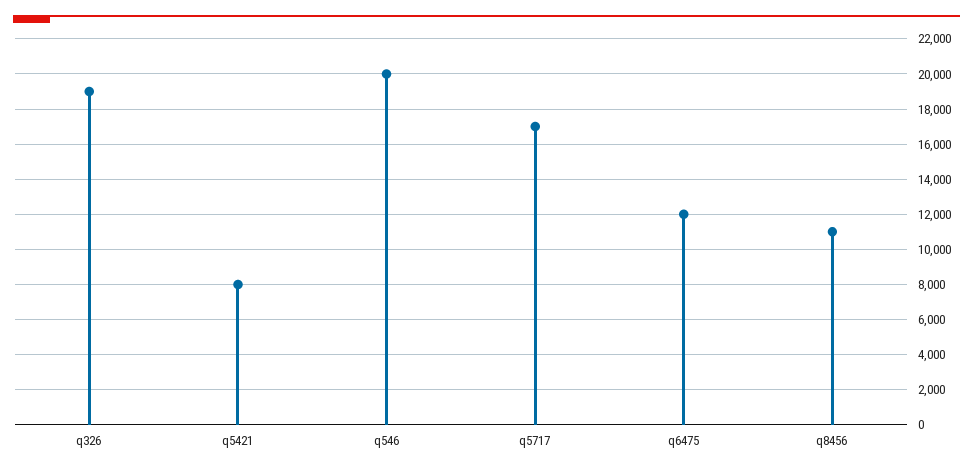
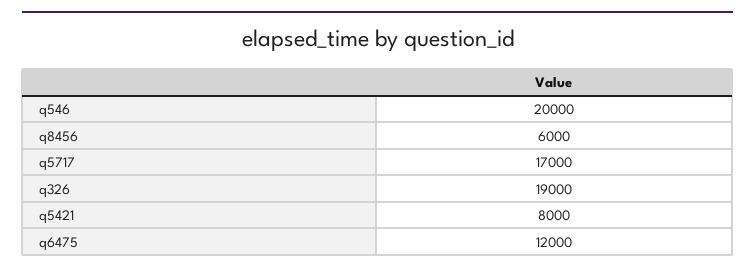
q8456: 11000 -> 6000

